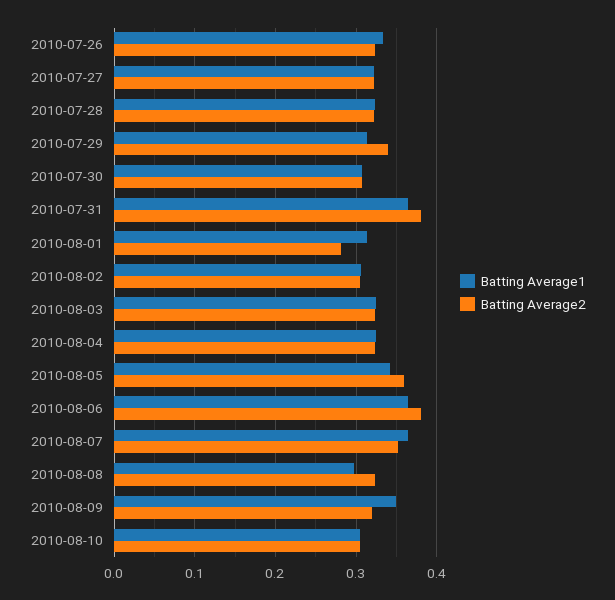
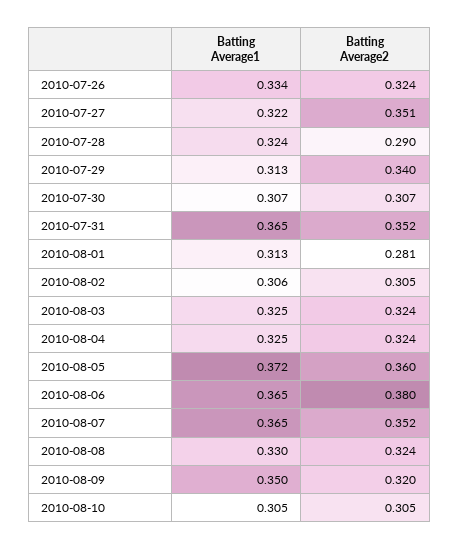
Batting Average2, 2010-07-27: 0.32 -> 0.351
Batting Average2, 2010-07-28: 0.32 -> 0.29
Batting Average2, 2010-07-31: 0.38 -> 0.352
Batting Average1, 2010-08-05: 0.34 -> 0.372
Batting Average1, 2010-08-08: 0.3 -> 0.33

